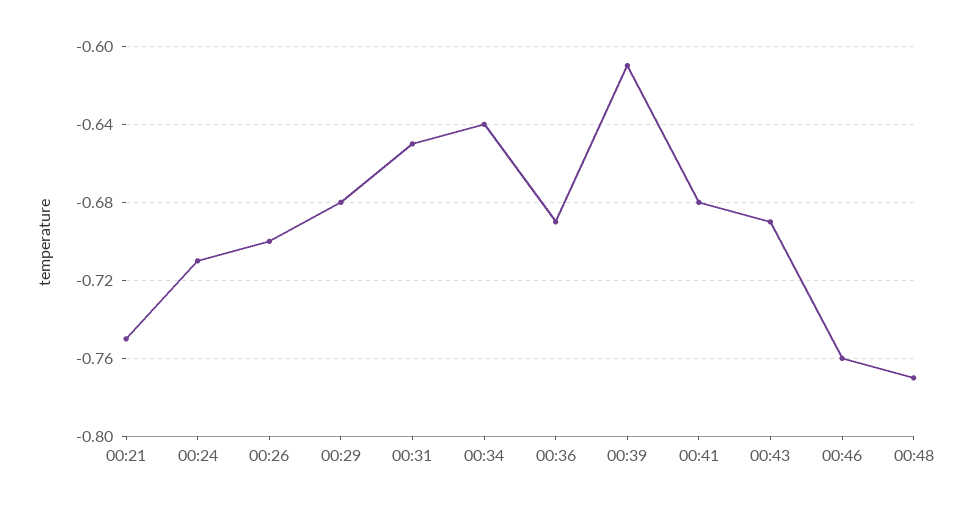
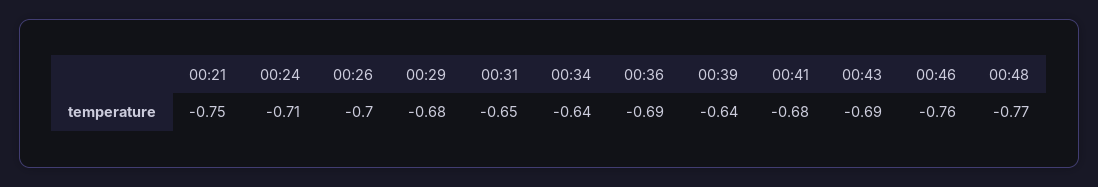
00:39: -0.61 -> -0.64

